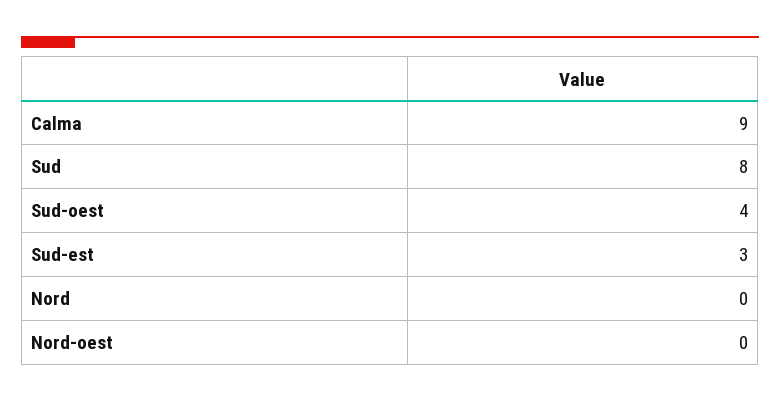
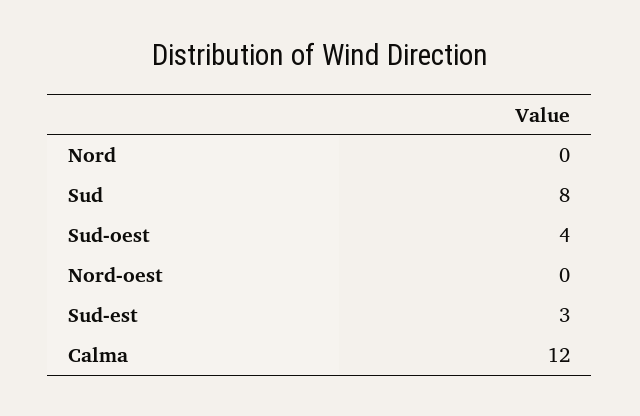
Calma: 9 -> 12

